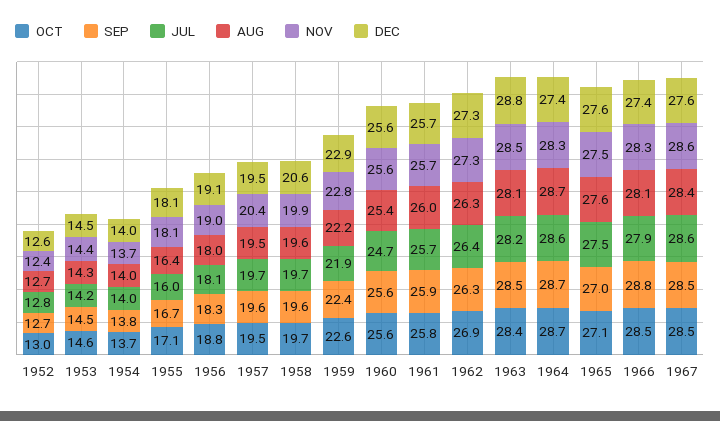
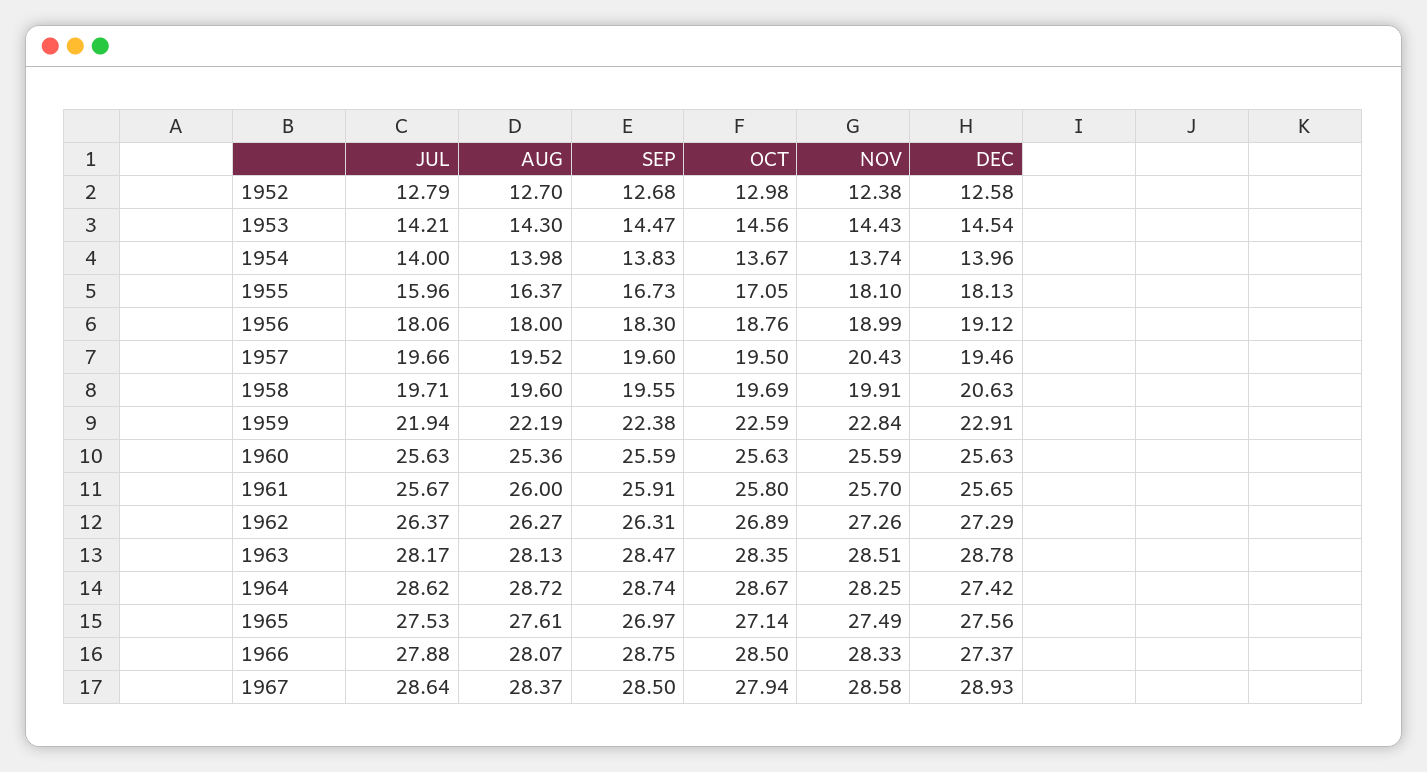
JUL, 1960: 24.7 -> 25.63
OCT, 1967: 28.5 -> 27.94
DEC, 1967: 27.6 -> 28.93

